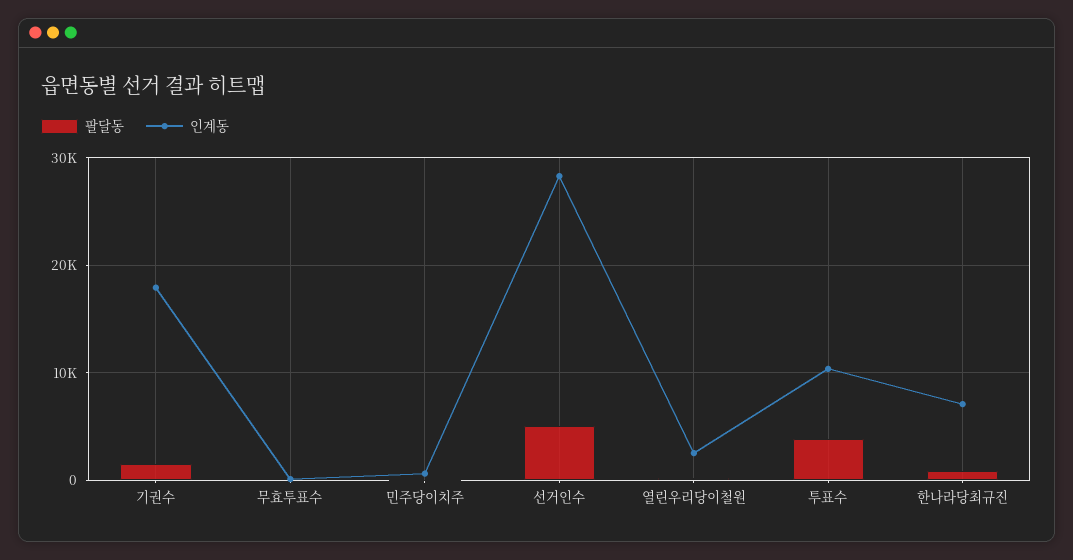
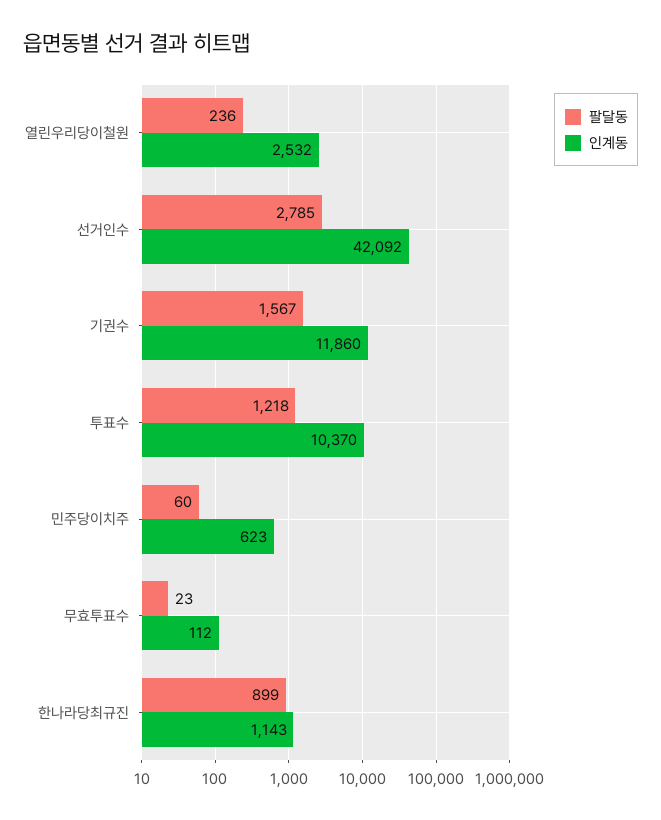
인계동, 기권수: 18000 -> 11860
팔달동, 선거인수: 5000 -> 2785
인계동, 선거인수: 28000 -> 42092
팔달동, 투표수: 4000 -> 1218
인계동, 한나라당최규진: 7000 -> 1143

